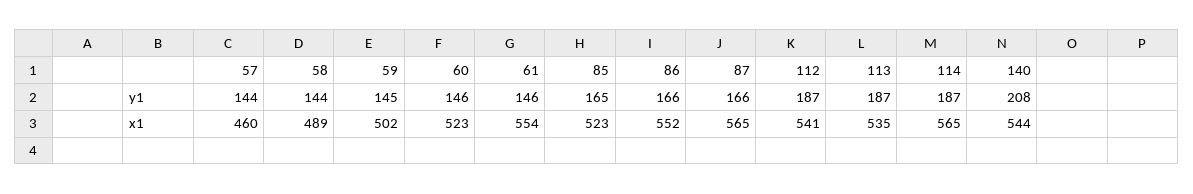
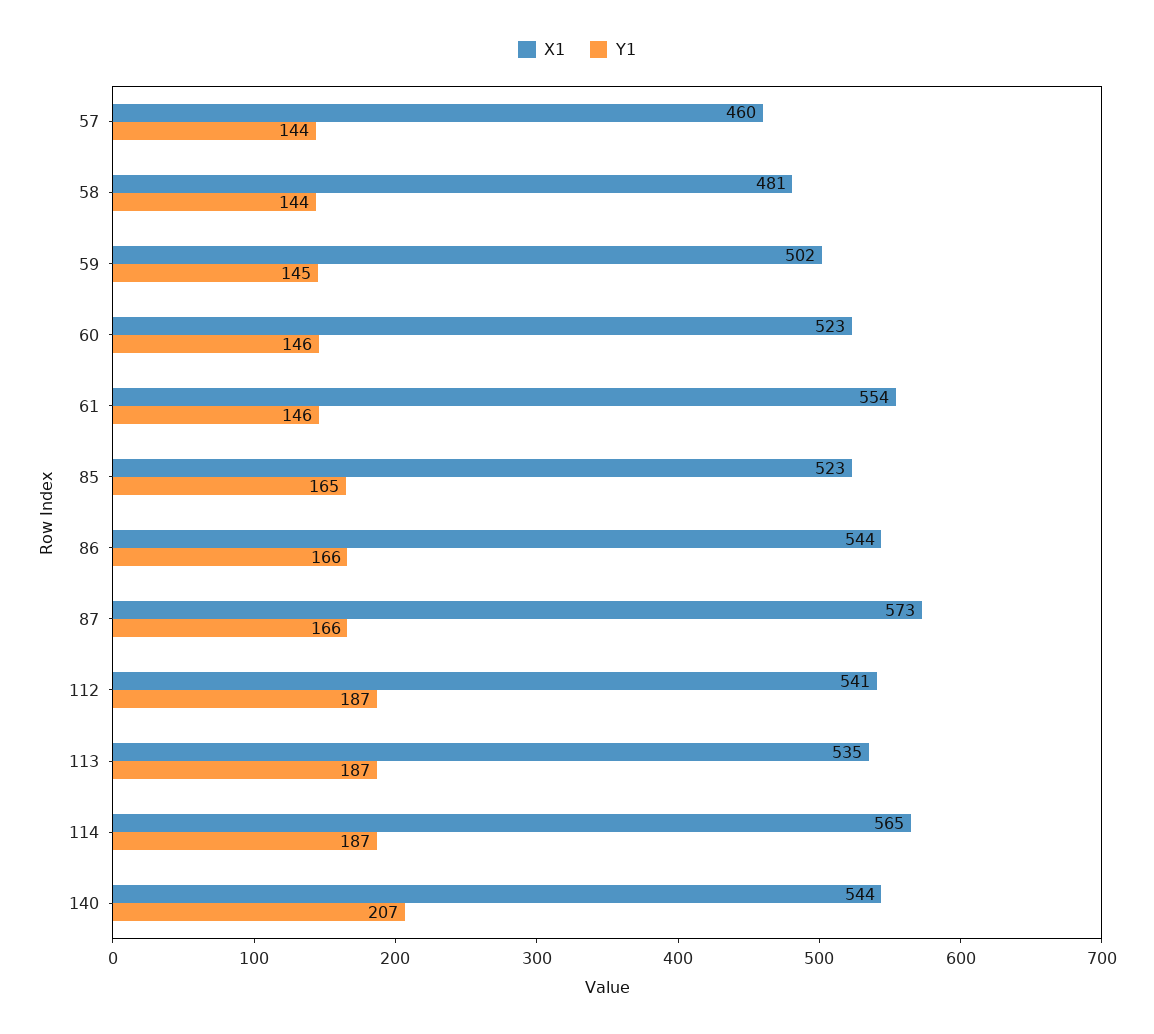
y1, 140: 208 -> 207
x1, 58: 489 -> 481
x1, 86: 552 -> 544
x1, 87: 565 -> 573

